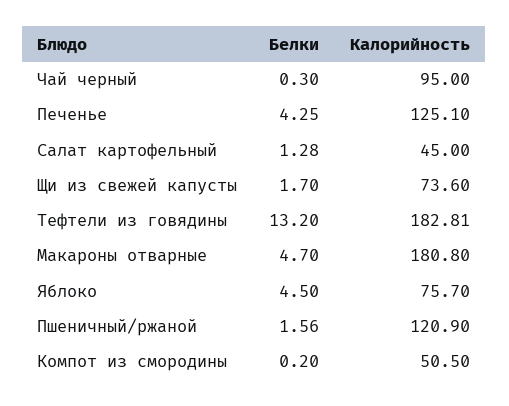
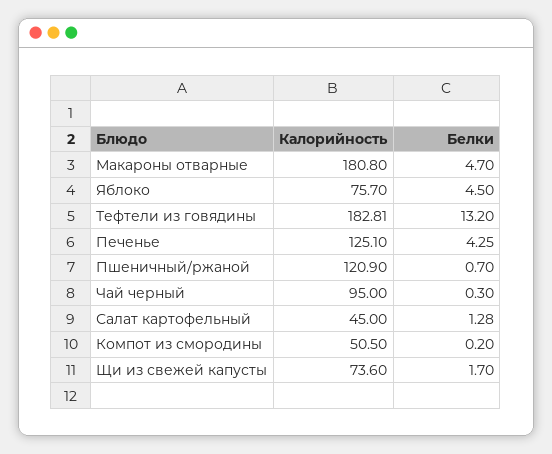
Белки, Пшеничный/ржаной: 1.56 -> 0.7

